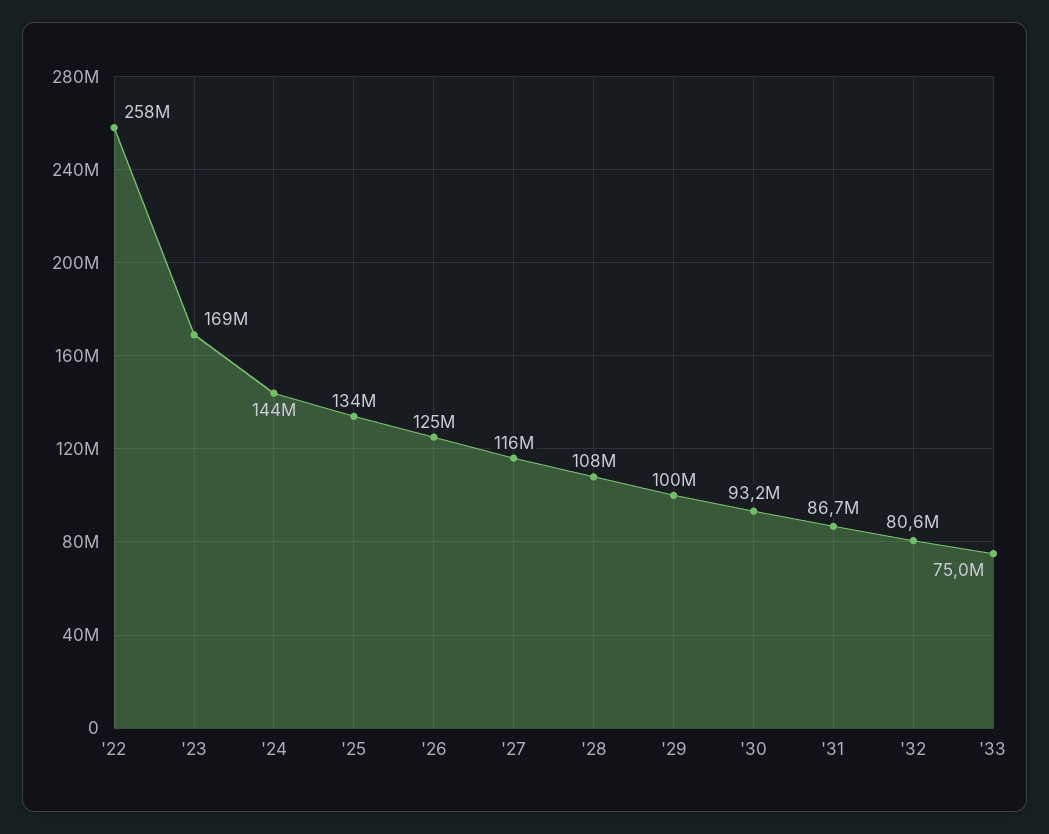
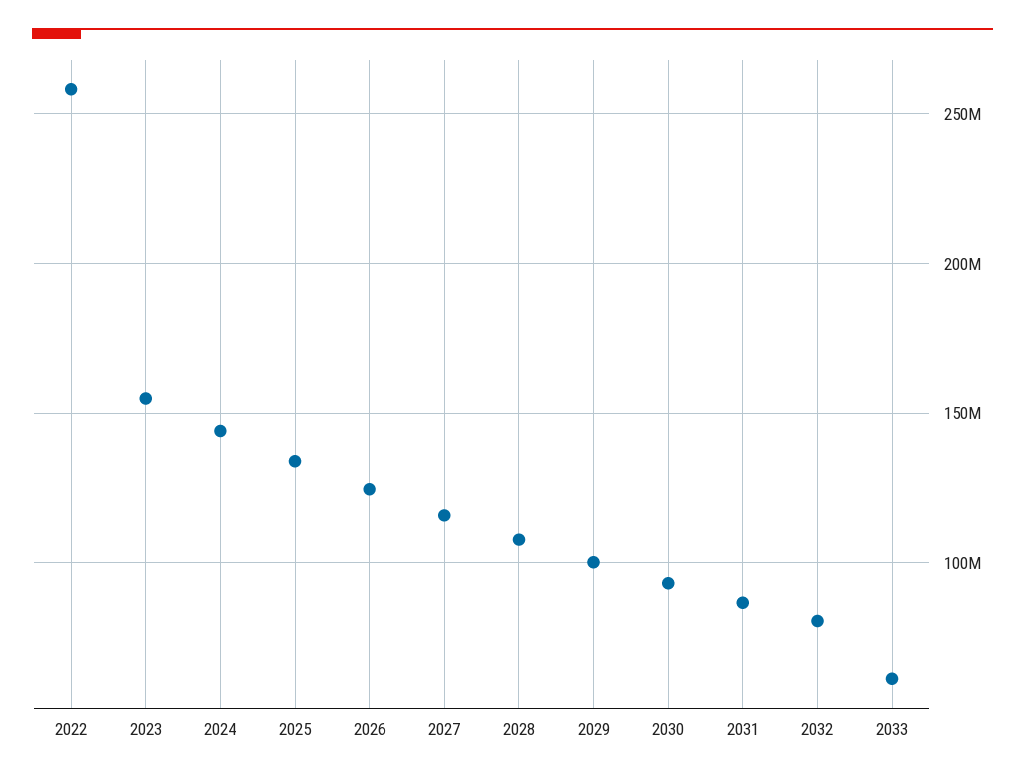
'23: 169000000 -> 155000000
'33: 75000000 -> 60000000

